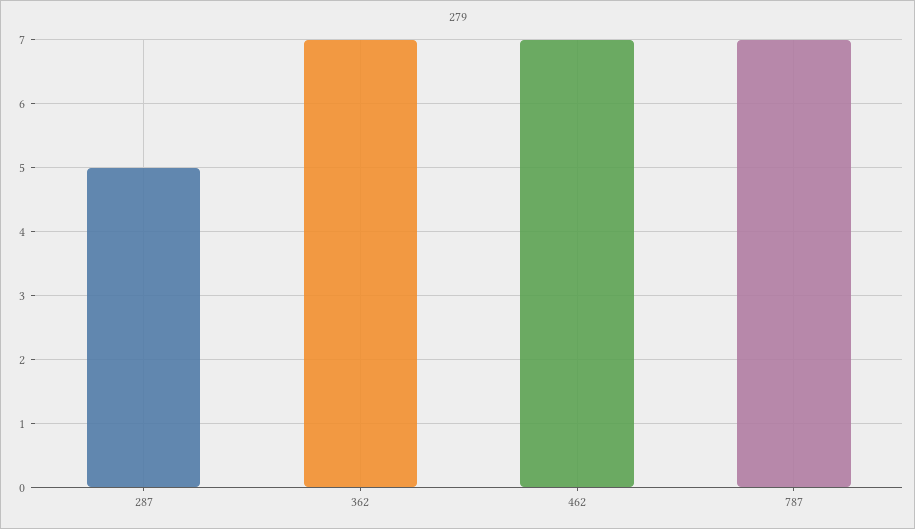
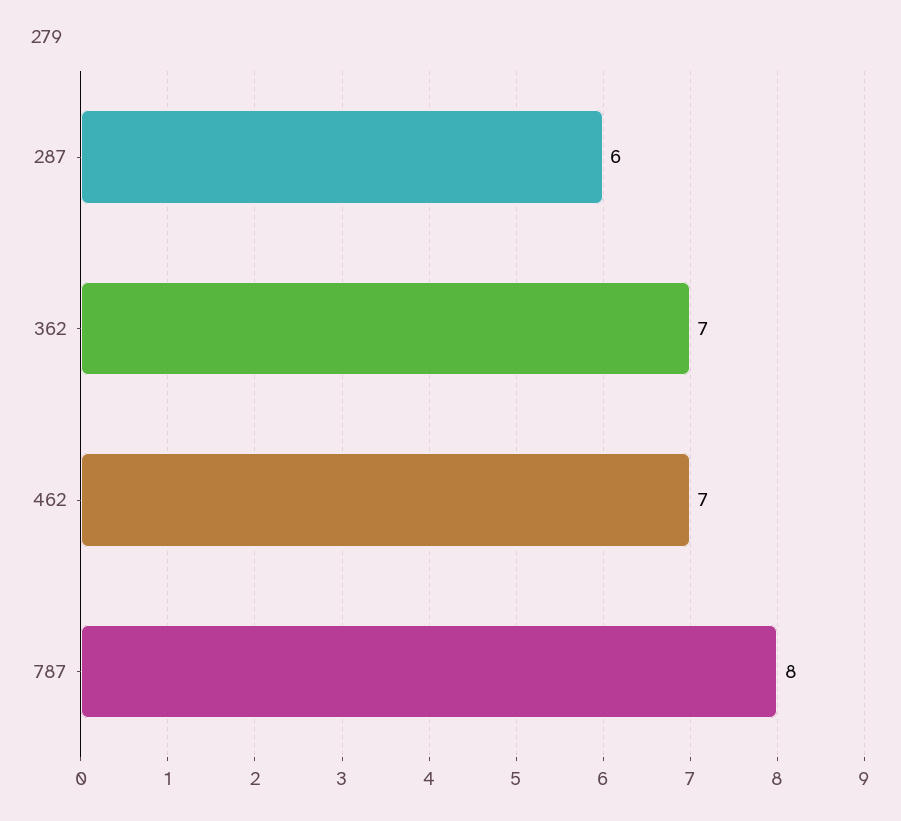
287: 5 -> 6
787: 7 -> 8

